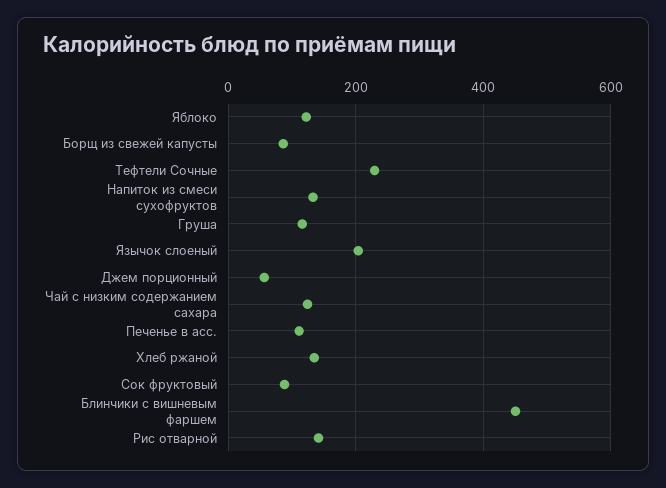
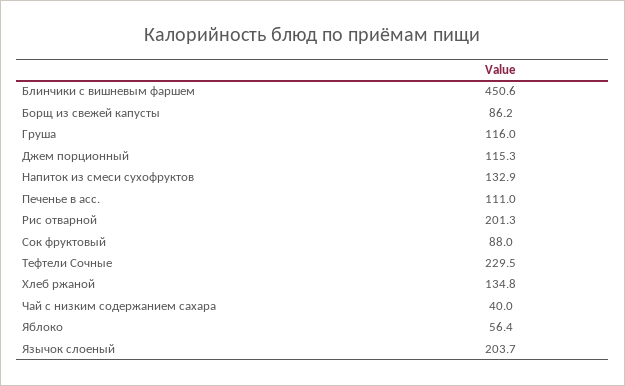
Яблоко: 120 -> 56.4
Джем порционный: 60 -> 115.3
Чай с низким содержанием сахара: 120 -> 40
Рис отварной: 140 -> 201.3

